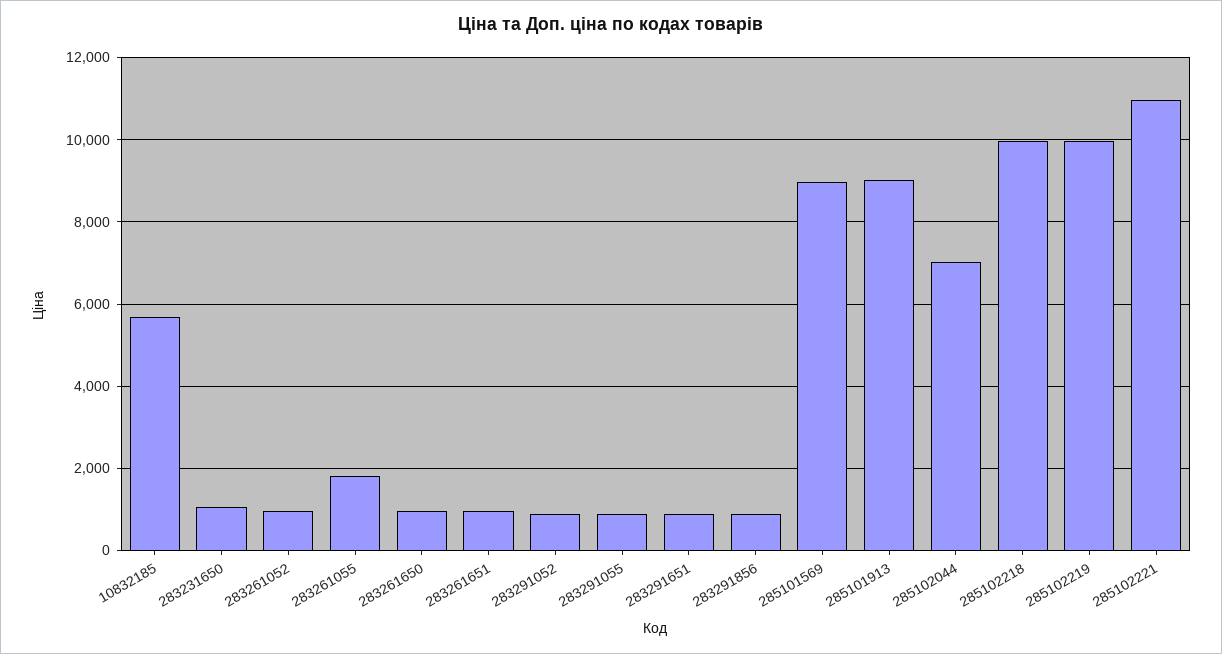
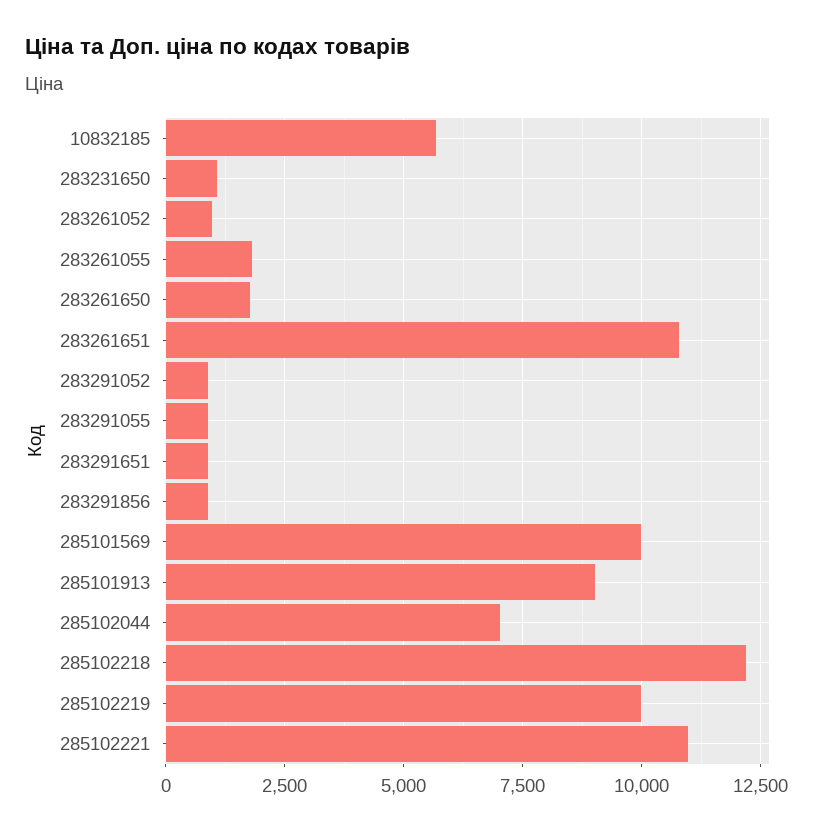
283261650: 1000 -> 1750
283261651: 1000 -> 10750
285101569: 9000 -> 10000
285102218: 10000 -> 12250

